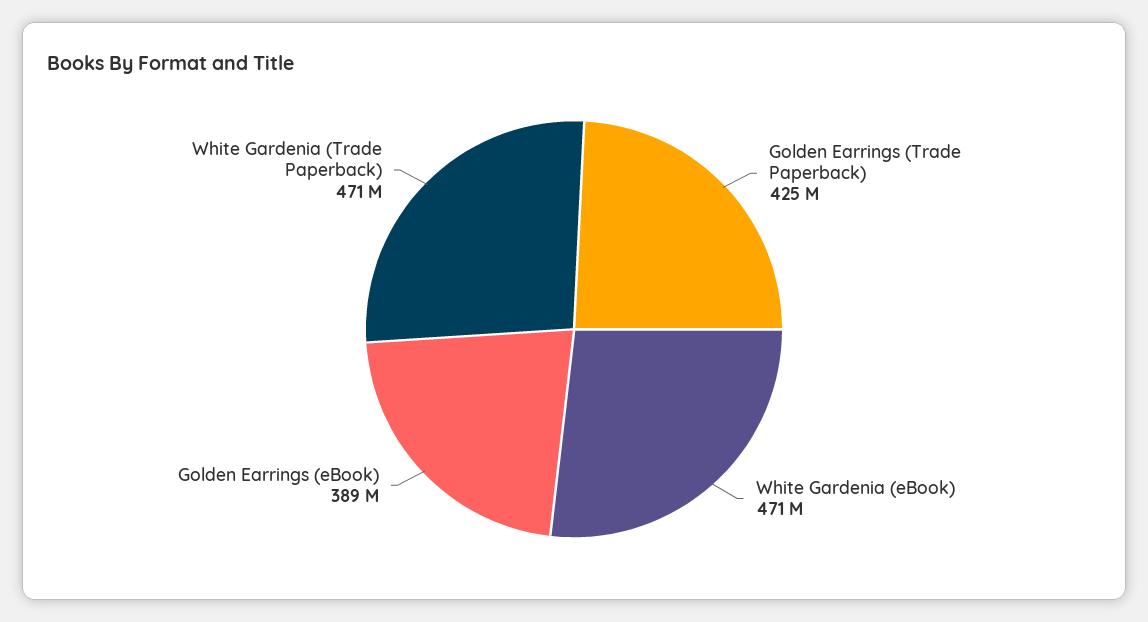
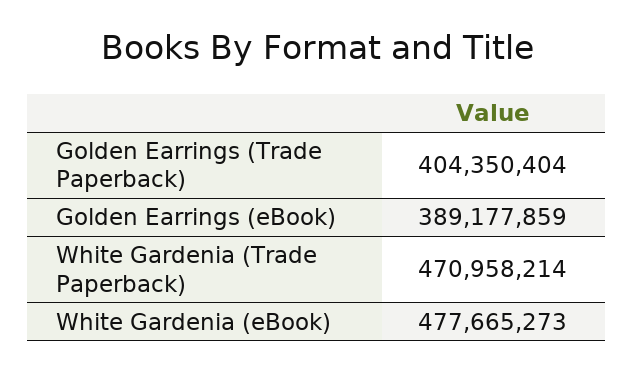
Golden Earrings (Trade Paperback): 425000000 -> 404350404
White Gardenia (eBook): 471000000 -> 477665273

